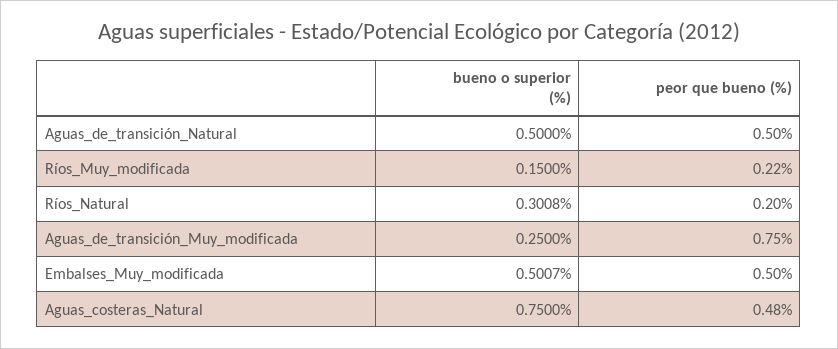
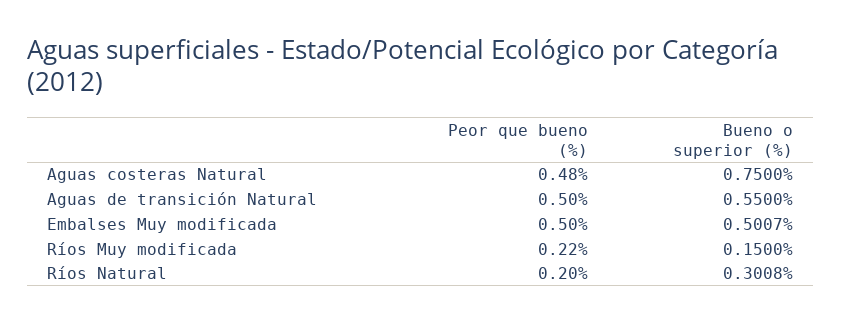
bueno o superior (%), Aguas_de_transición_Natural: 0.5 -> 0.55
bueno o superior (%), Aguas_de_transición_Muy_modificada: 0.25 -> none
peor que bueno (%), Aguas_de_transición_Muy_modificada: 0.75 -> none

